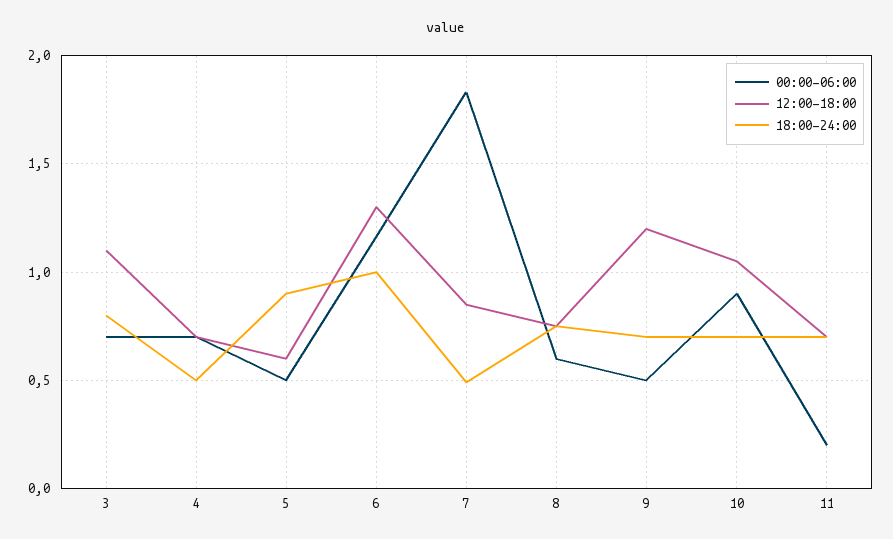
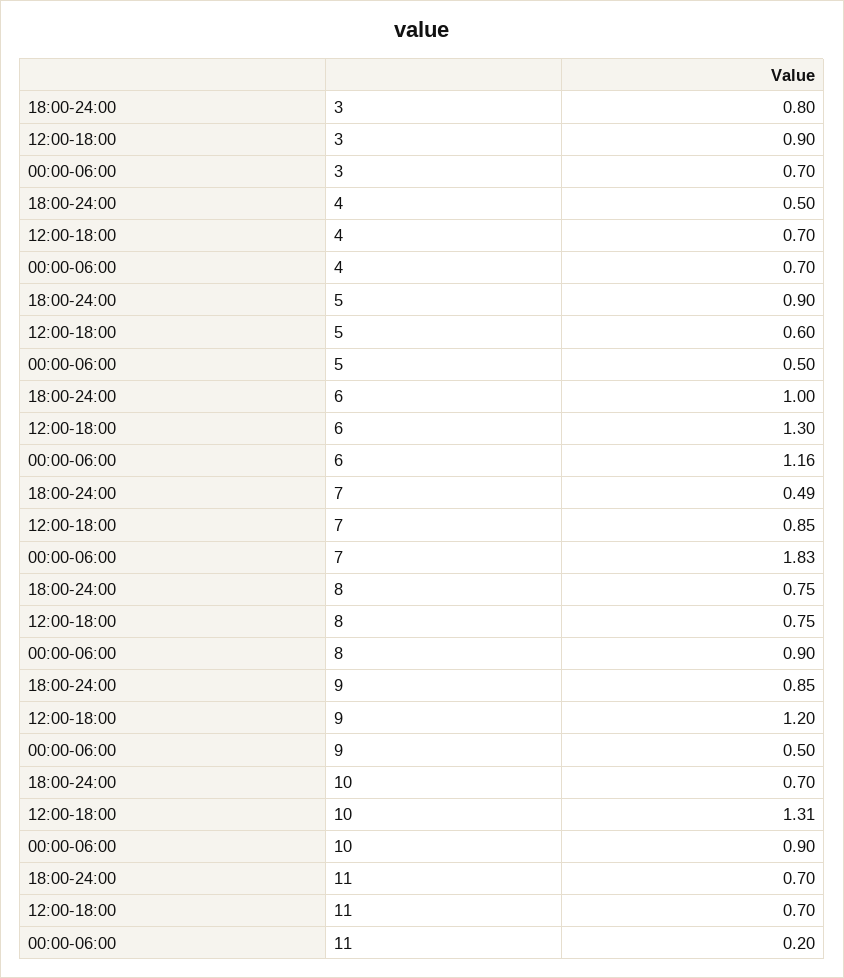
12:00-18:00, 3: 1.1 -> 0.9
00:00-06:00, 8: 0.6 -> 0.9
18:00-24:00, 9: 0.7 -> 0.85
12:00-18:00, 10: 1.05 -> 1.31

